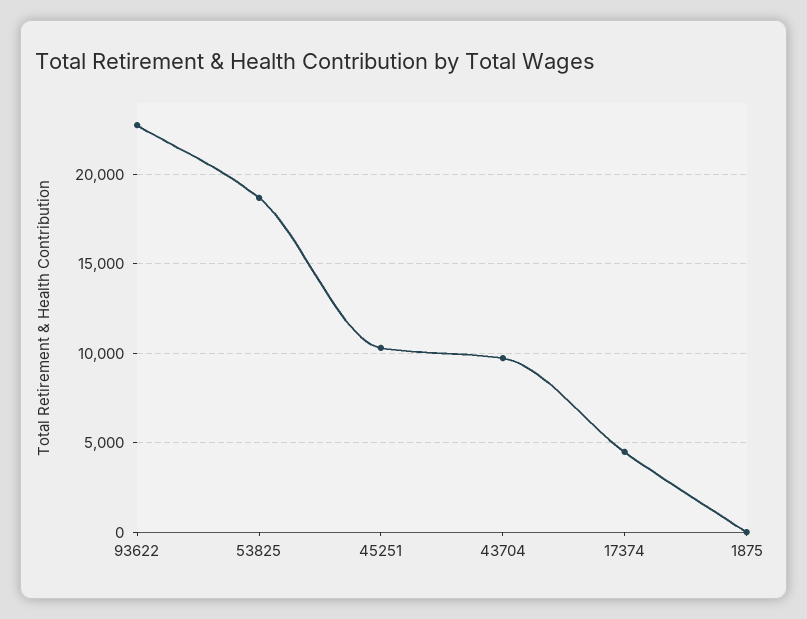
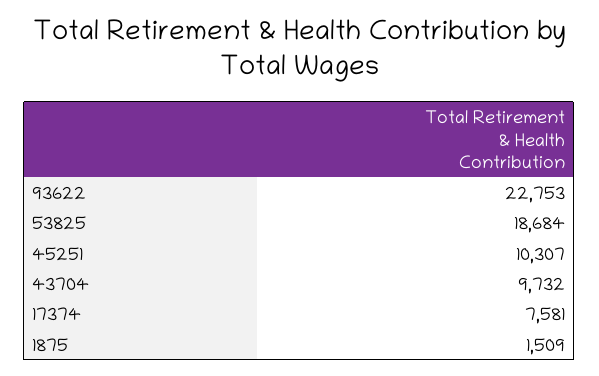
17374: 4500 -> 7581
1875: 0 -> 1509

